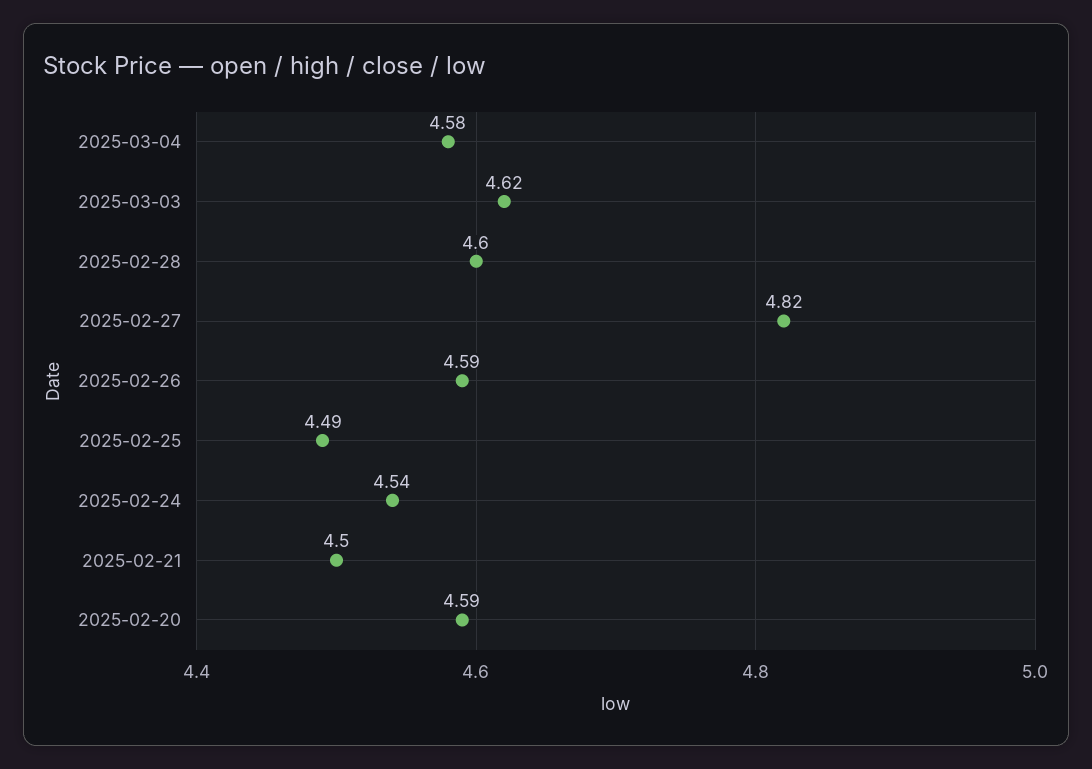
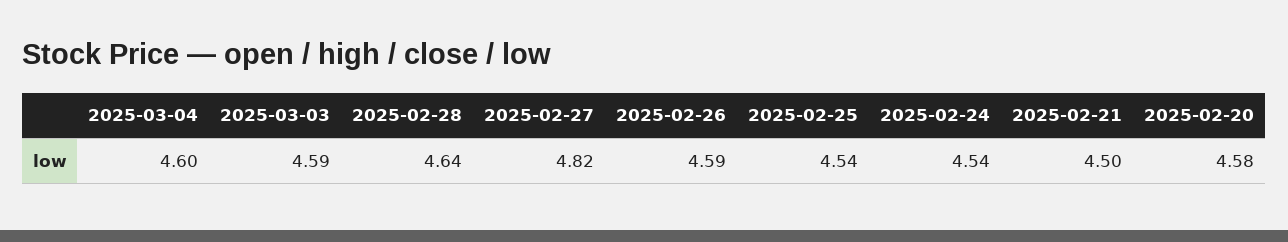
2025-03-04: 4.58 -> 4.6
2025-03-03: 4.62 -> 4.59
2025-02-28: 4.6 -> 4.64
2025-02-25: 4.49 -> 4.54
2025-02-20: 4.59 -> 4.58

